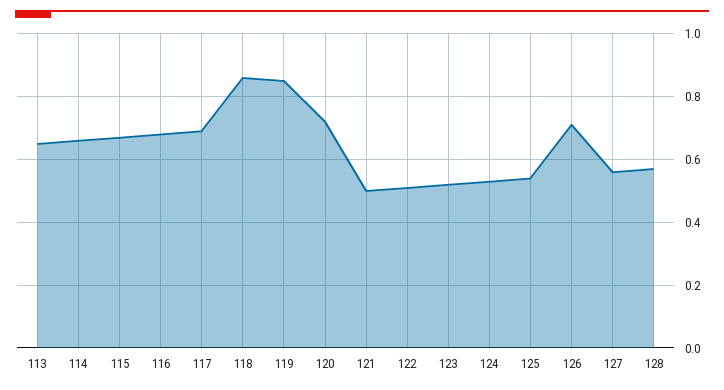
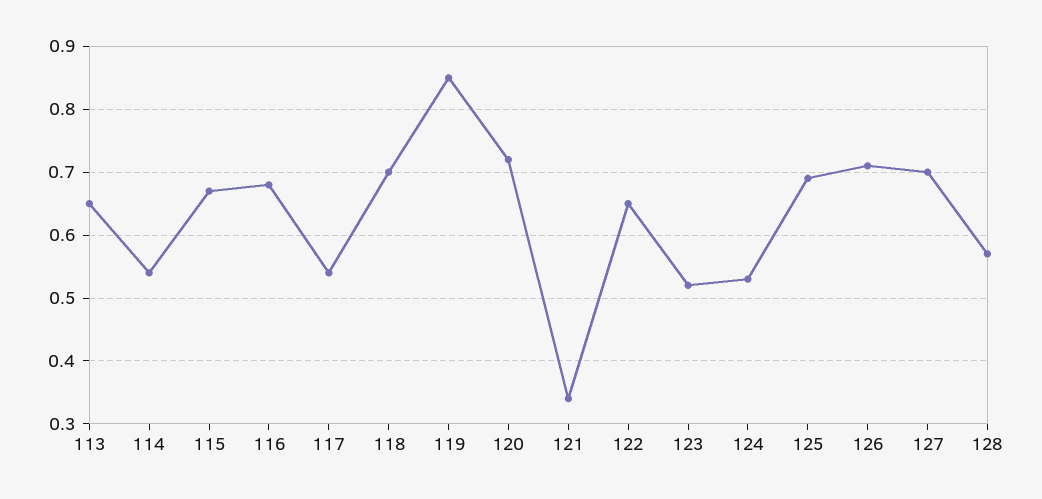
114: 0.65 -> 0.54
117: 0.7 -> 0.54
118: 0.85 -> 0.7
121: 0.5 -> 0.34
122: 0.5 -> 0.65
125: 0.55 -> 0.69
127: 0.55 -> 0.7

